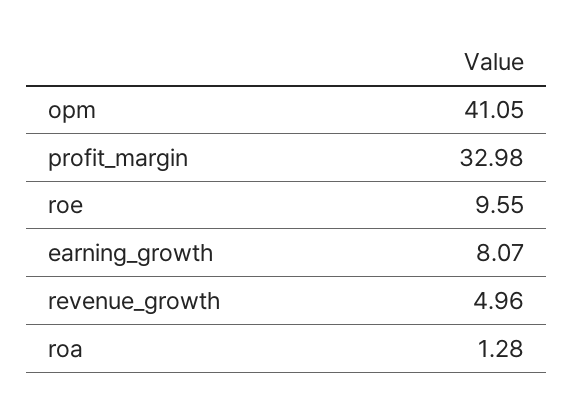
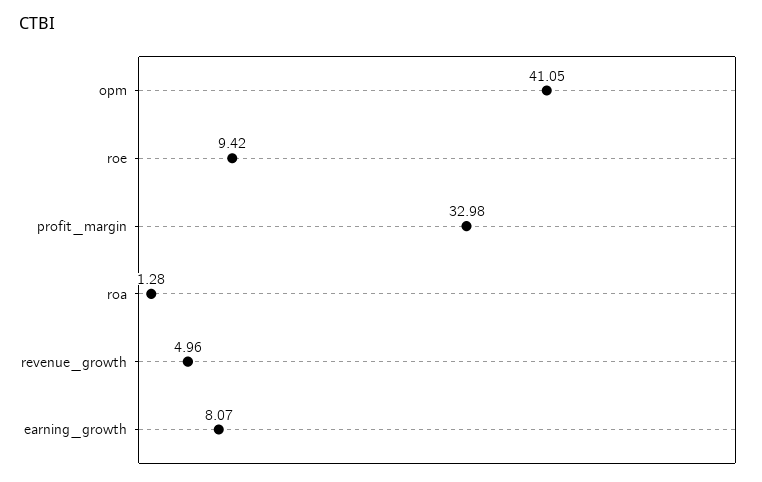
roe: 9.55 -> 9.42

